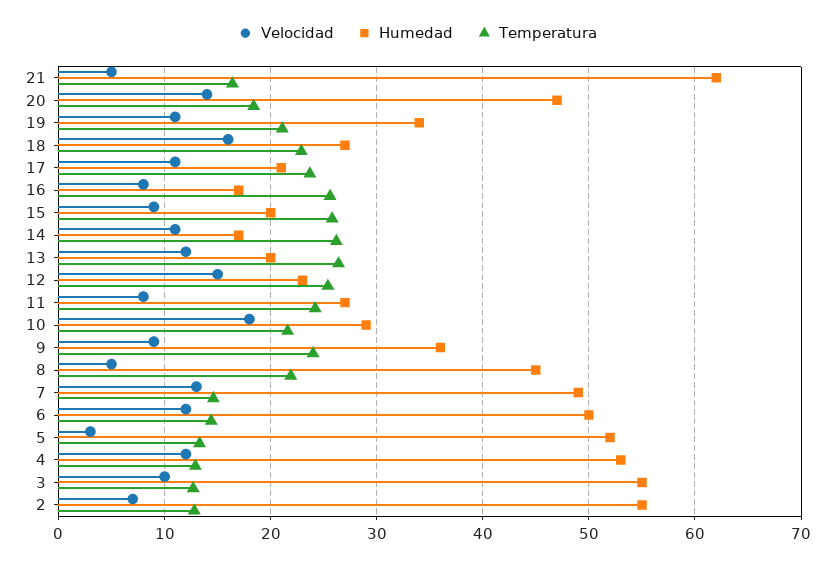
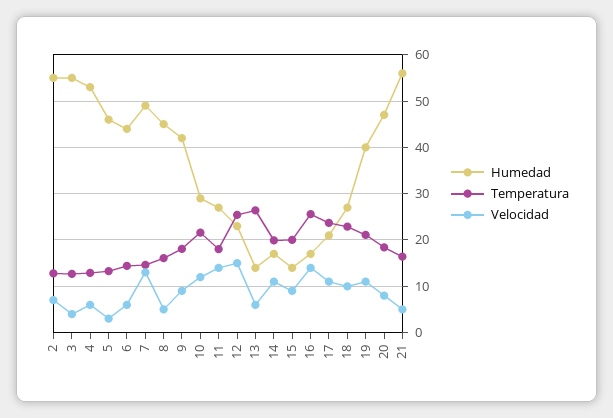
Humedad, 21: 62 -> 56
Velocidad, 20: 14 -> 8
Humedad, 19: 34 -> 40
Velocidad, 18: 16 -> 10
Velocidad, 16: 8 -> 14
Humedad, 15: 20 -> 14
Temperatura, 15: 26 -> 20
Temperatura, 14: 26 -> 20
Velocidad, 13: 12 -> 6
Humedad, 13: 20 -> 14
Velocidad, 11: 8 -> 14
Temperatura, 11: 24 -> 18
Velocidad, 10: 18 -> 12
Humedad, 9: 36 -> 42
Temperatura, 9: 24 -> 18
Temperatura, 8: 22 -> 16
Velocidad, 6: 12 -> 6
Humedad, 6: 50 -> 44
Humedad, 5: 52 -> 46
Velocidad, 4: 12 -> 6
Velocidad, 3: 10 -> 4

